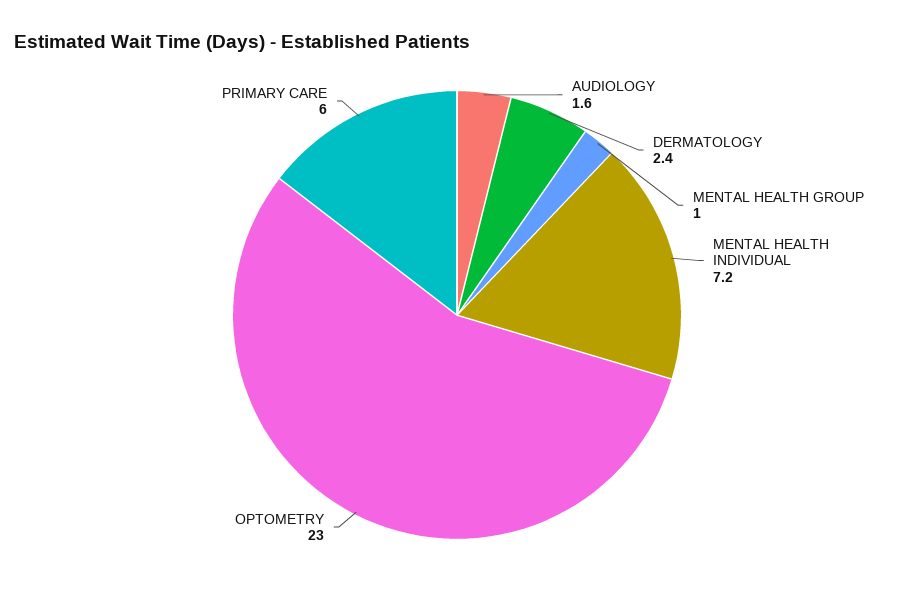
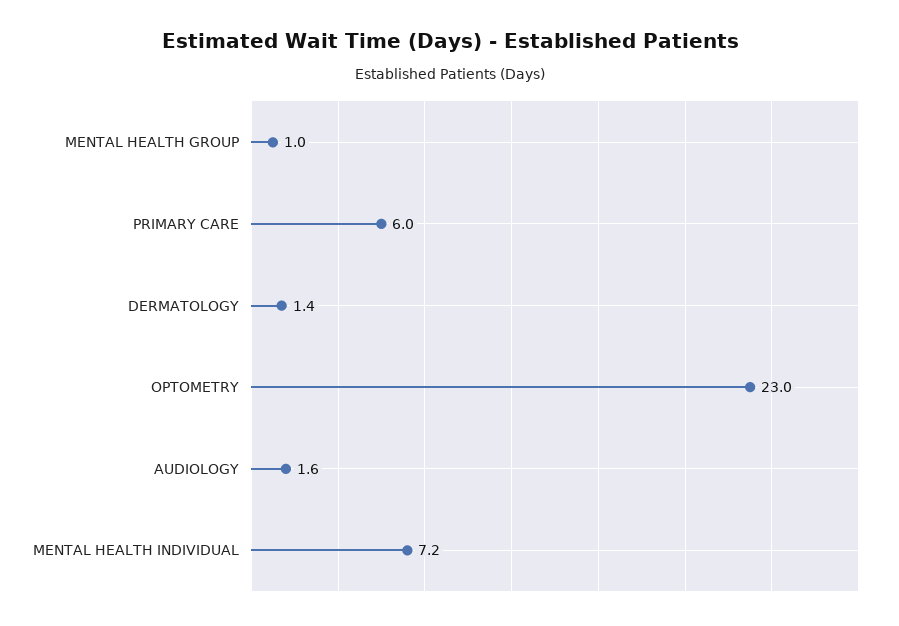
DERMATOLOGY: 2.4 -> 1.4

